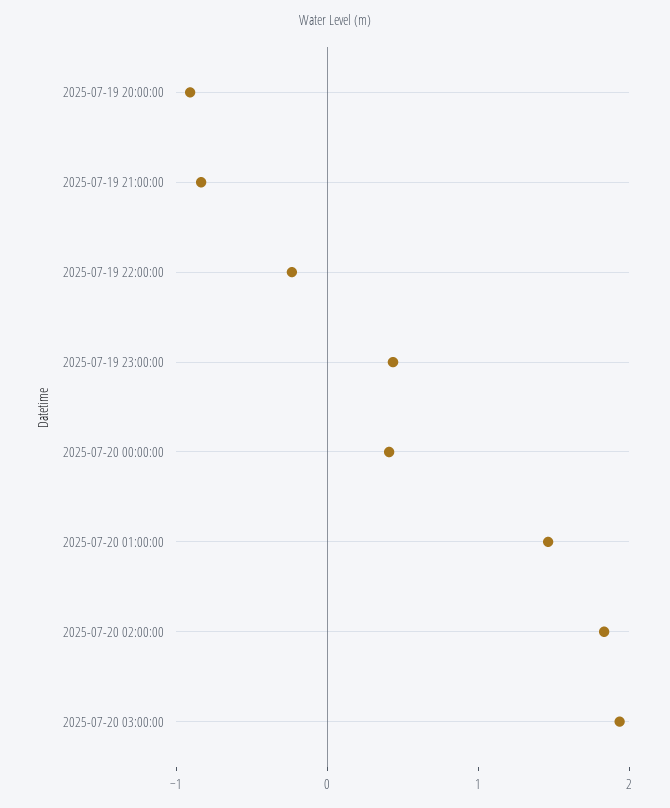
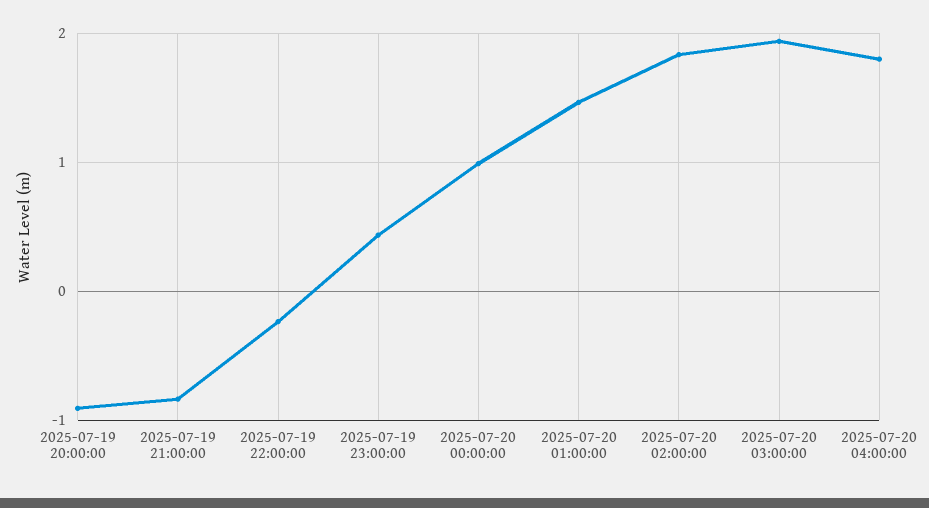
2025-07-20 00:00:00: 0.4 -> 1
2025-07-20 04:00:00: none -> 1.8

